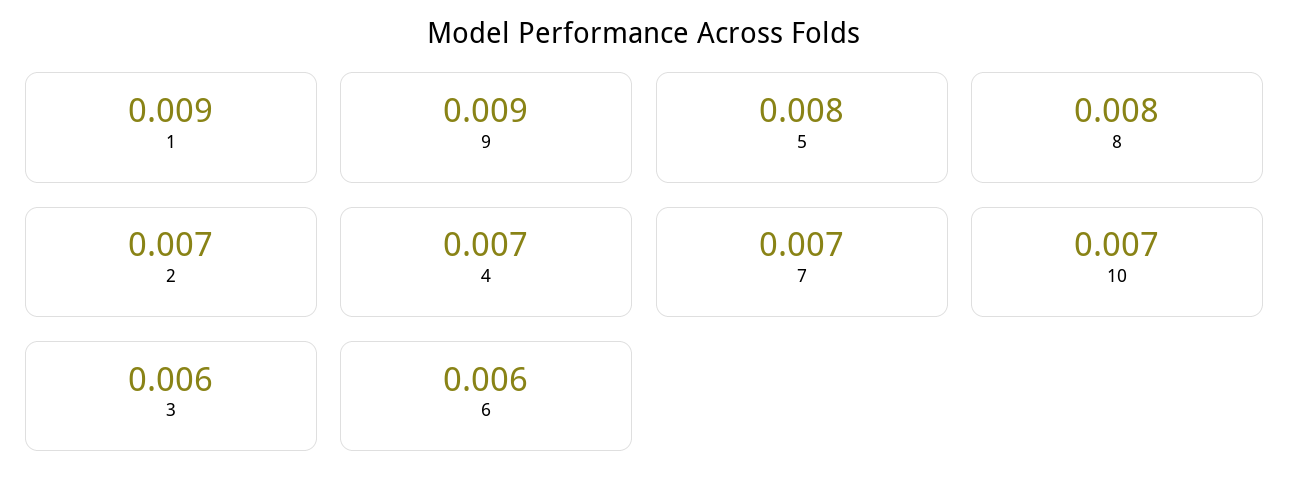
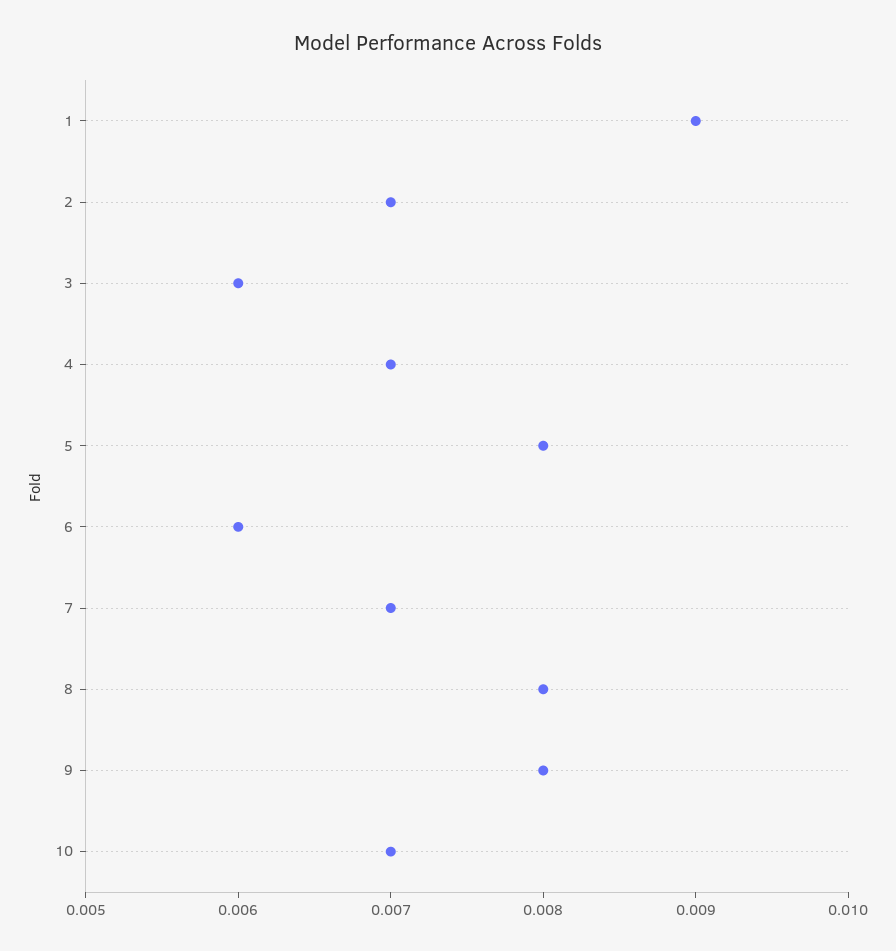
9: 0.009 -> 0.008

